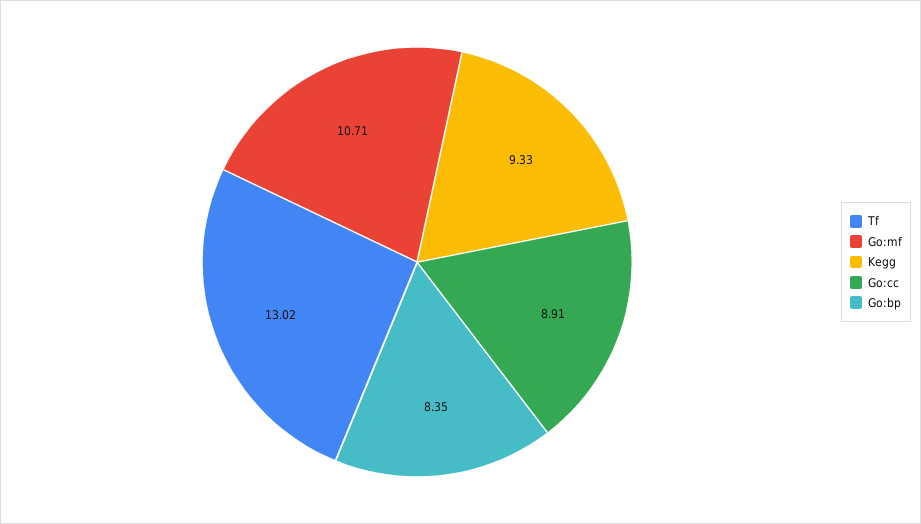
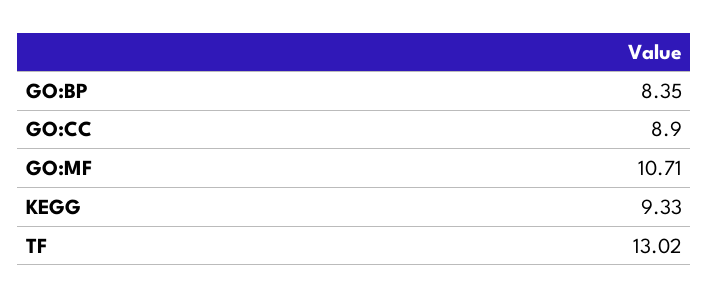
Go:cc: 8.91 -> 8.9

